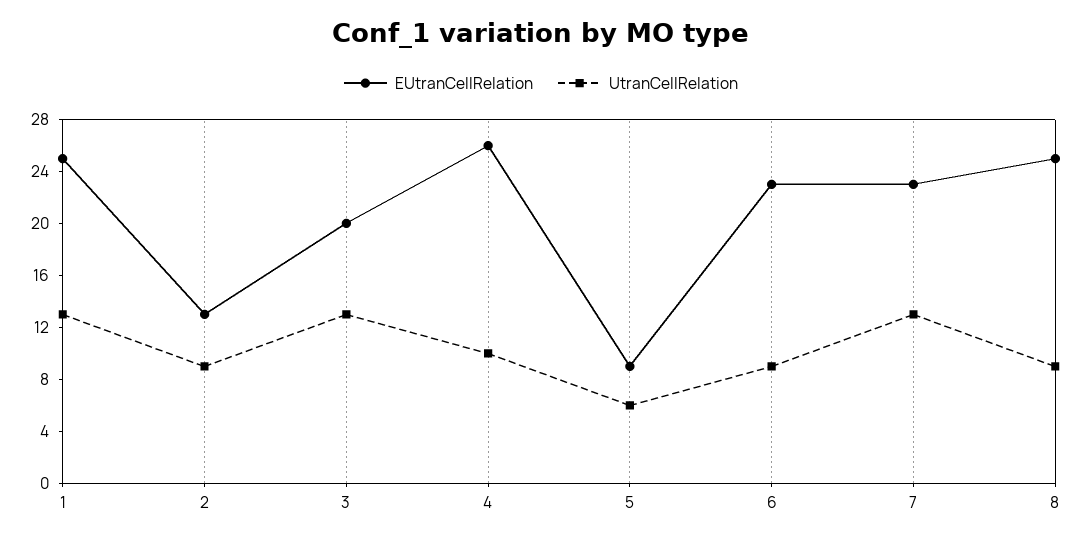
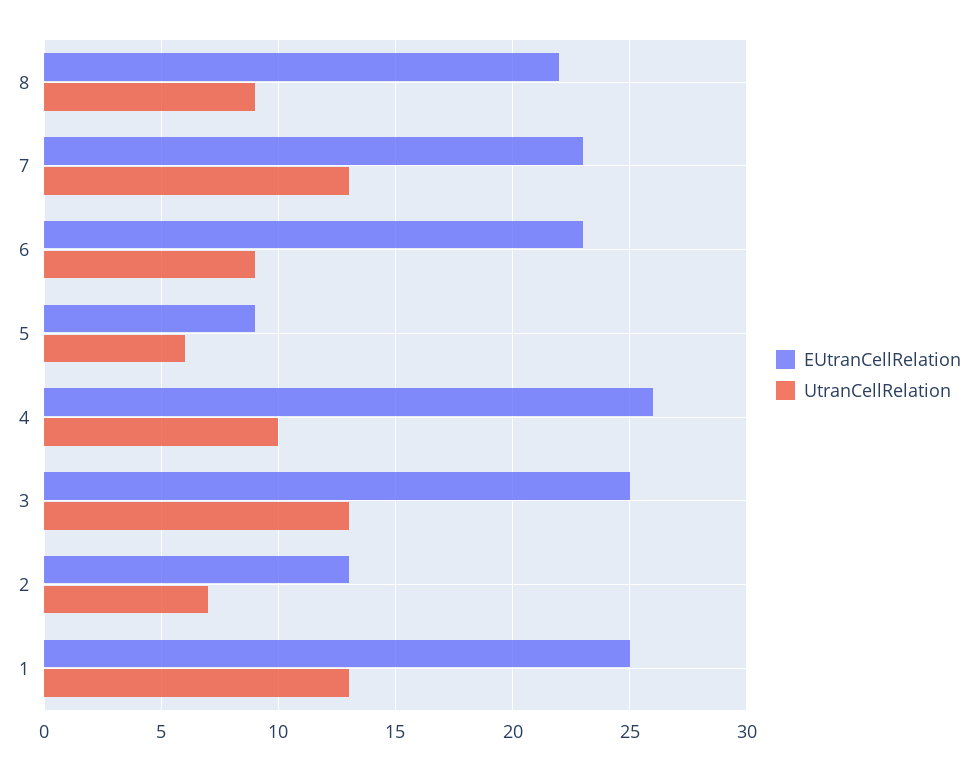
UtranCellRelation, 2: 9 -> 7
EUtranCellRelation, 3: 20 -> 25
EUtranCellRelation, 8: 25 -> 22

